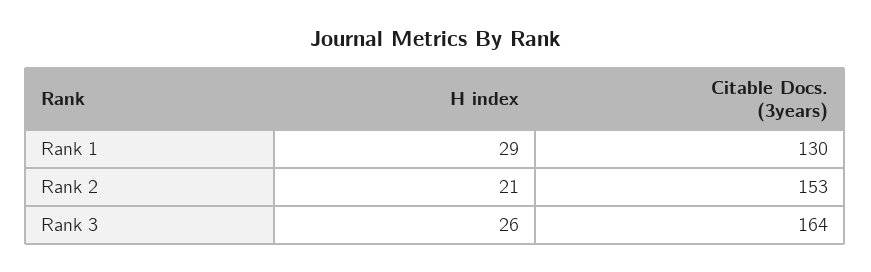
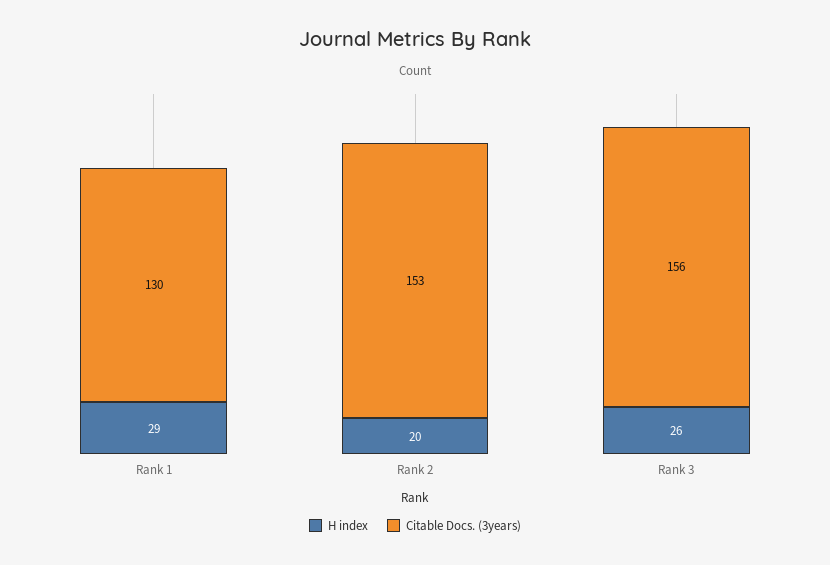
H index, Rank 2: 21 -> 20
Citable Docs. (3years), Rank 3: 164 -> 156

